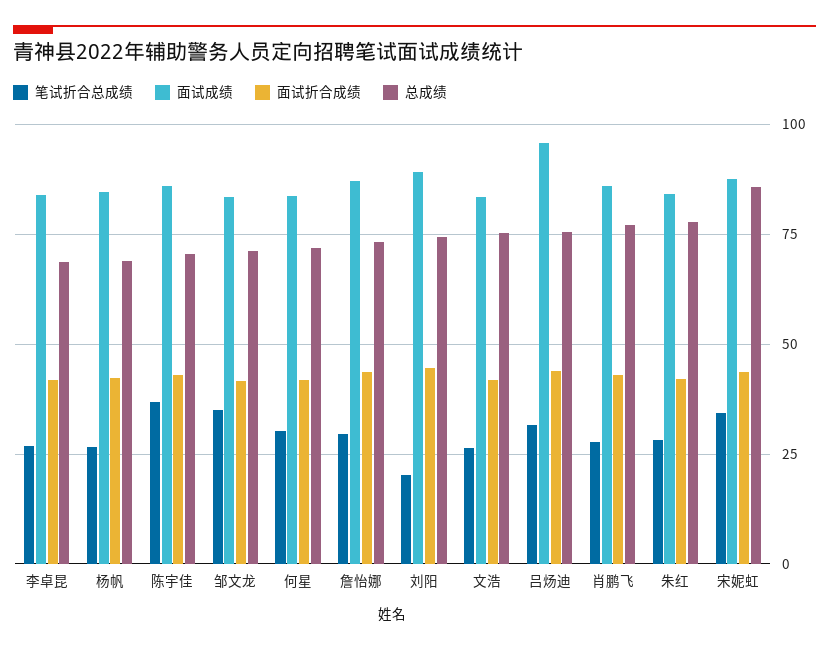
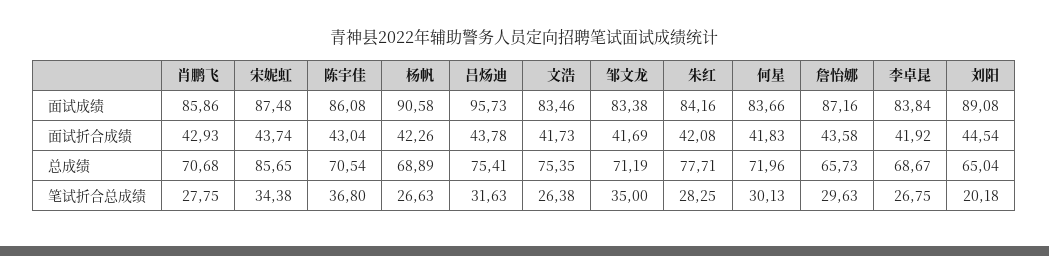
面试成绩, 杨帆: 85 -> 90.58
总成绩, 詹怡娜: 72.5 -> 65.73
总成绩, 刘阳: 75 -> 65.04
总成绩, 肖鹏飞: 77.5 -> 70.68

